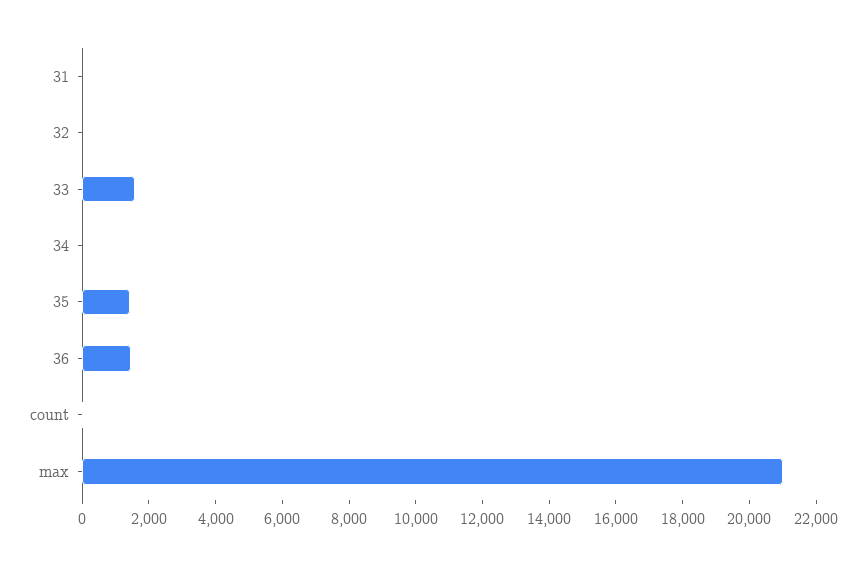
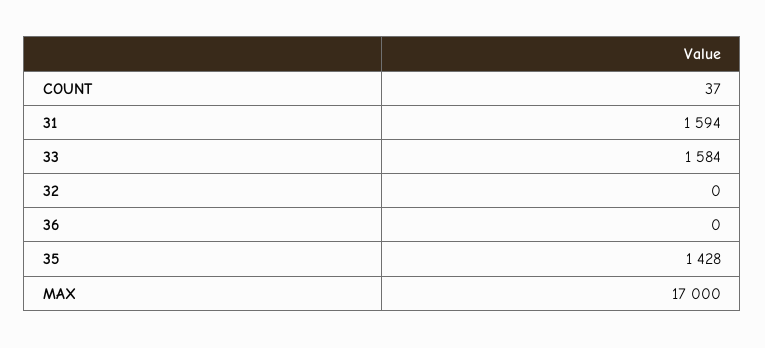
31: 0 -> 1594
34: 0 -> none
36: 1500 -> 0
max: 21000 -> 17000

